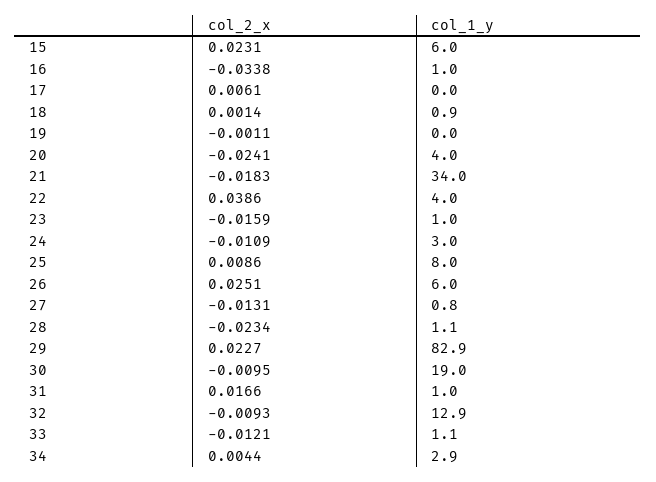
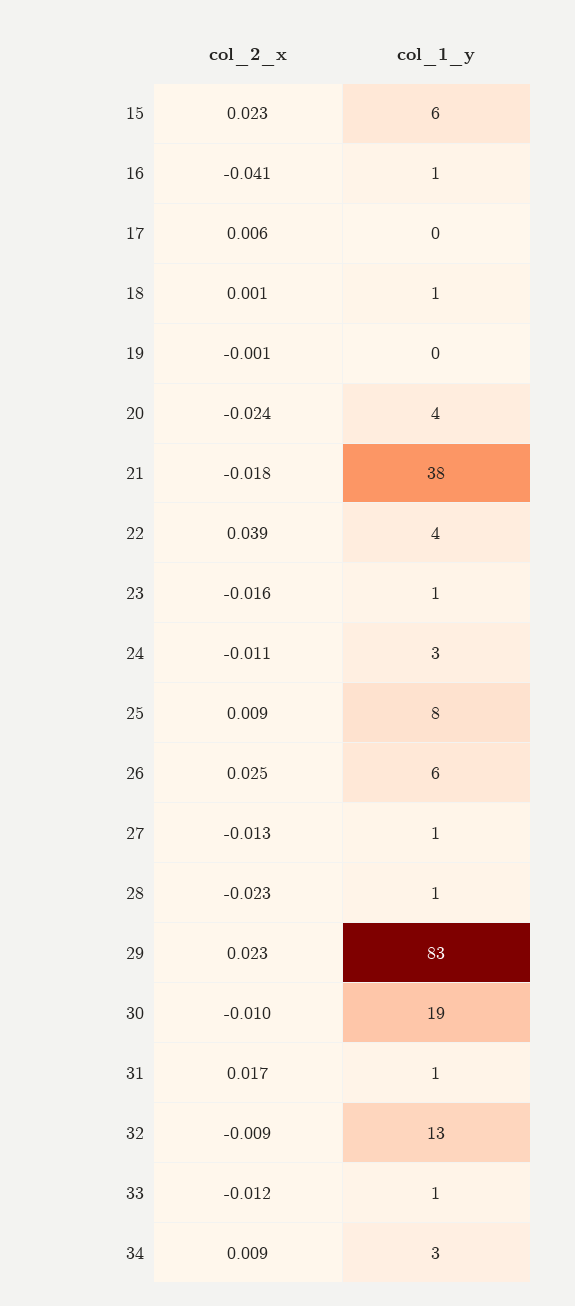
col_2_x, 16: -0.0338 -> -0.041
col_1_y, 21: 34 -> 38
col_2_x, 34: 0.0044 -> 0.009

